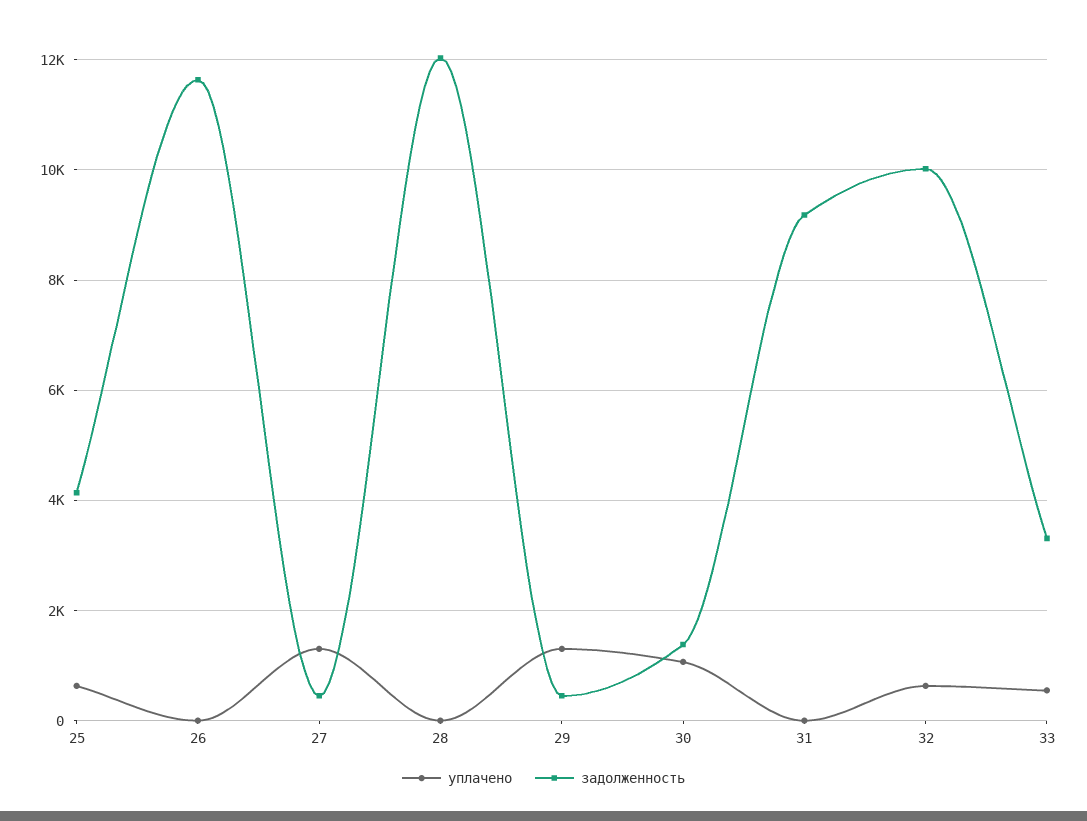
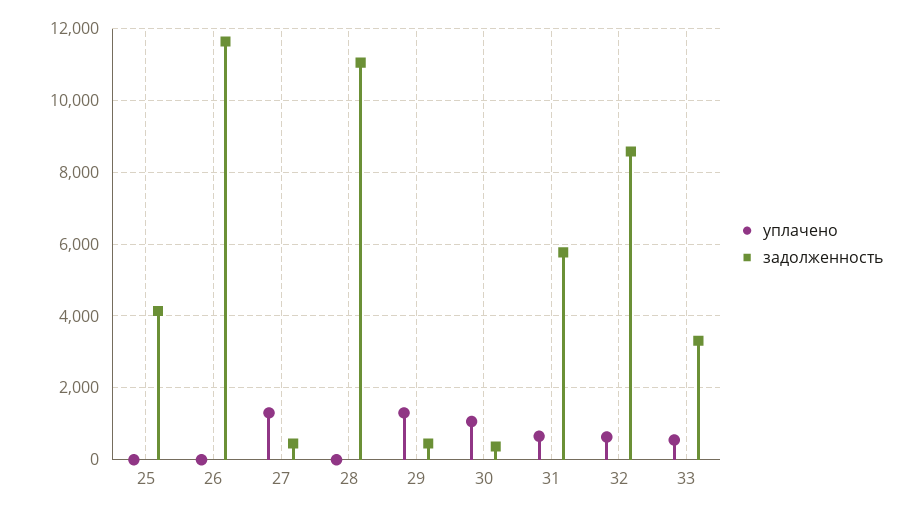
уплачено, 25: 600 -> 0
задолженность, 28: 12000 -> 11000
задолженность, 30: 1400 -> 400
уплачено, 31: 0 -> 600
задолженность, 31: 9200 -> 5800
задолженность, 32: 10000 -> 8600

